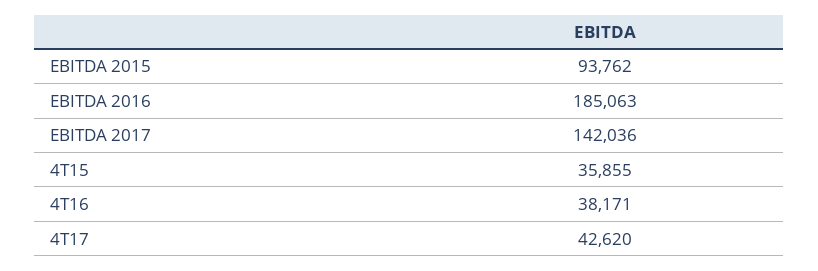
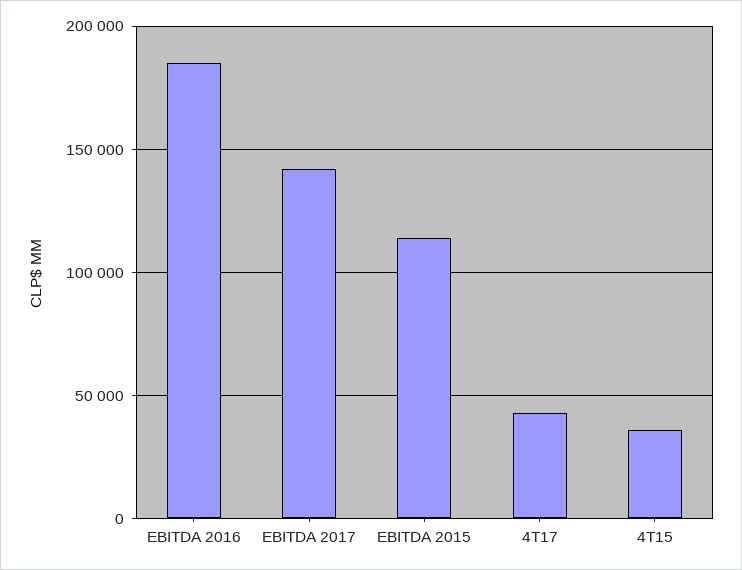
EBITDA 2015: 93762 -> 115000
4T16: 38171 -> none

